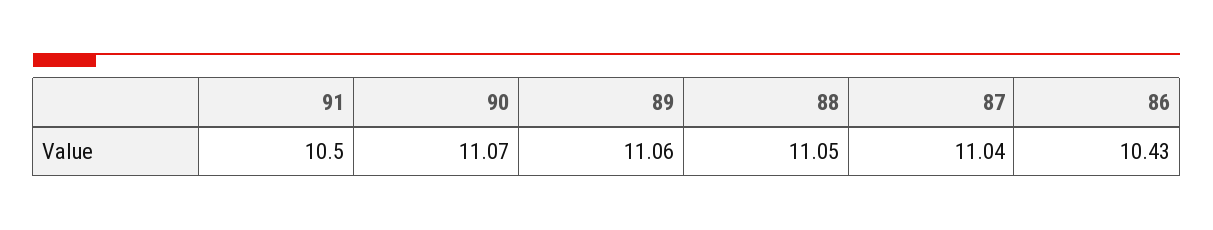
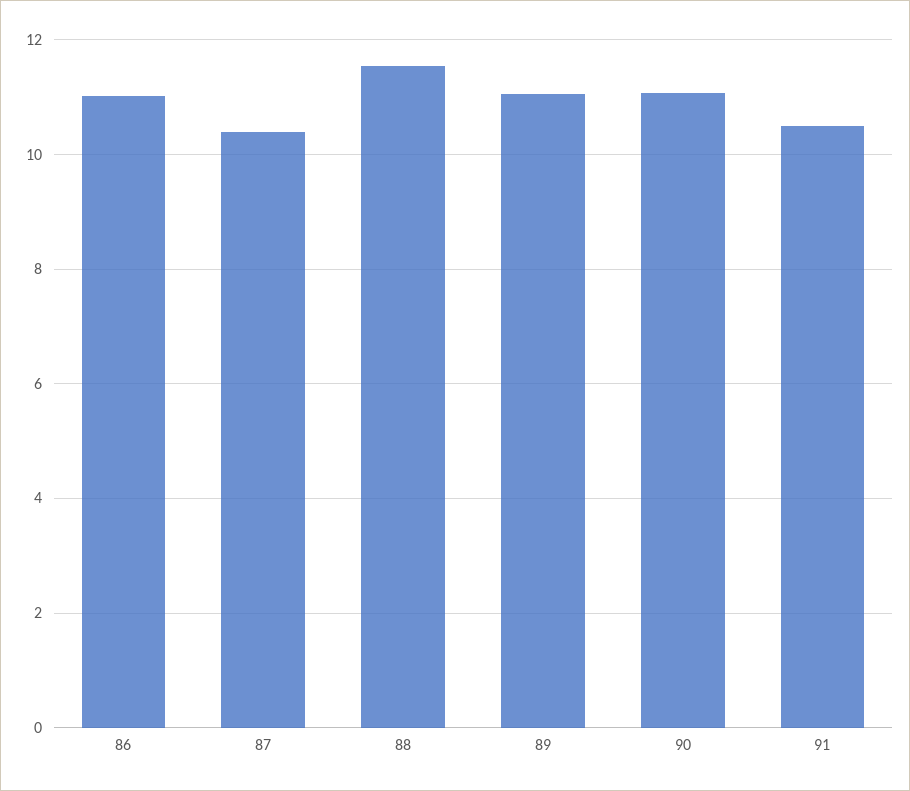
88: 11.05 -> 11.6
87: 11.04 -> 10.4
86: 10.43 -> 11

